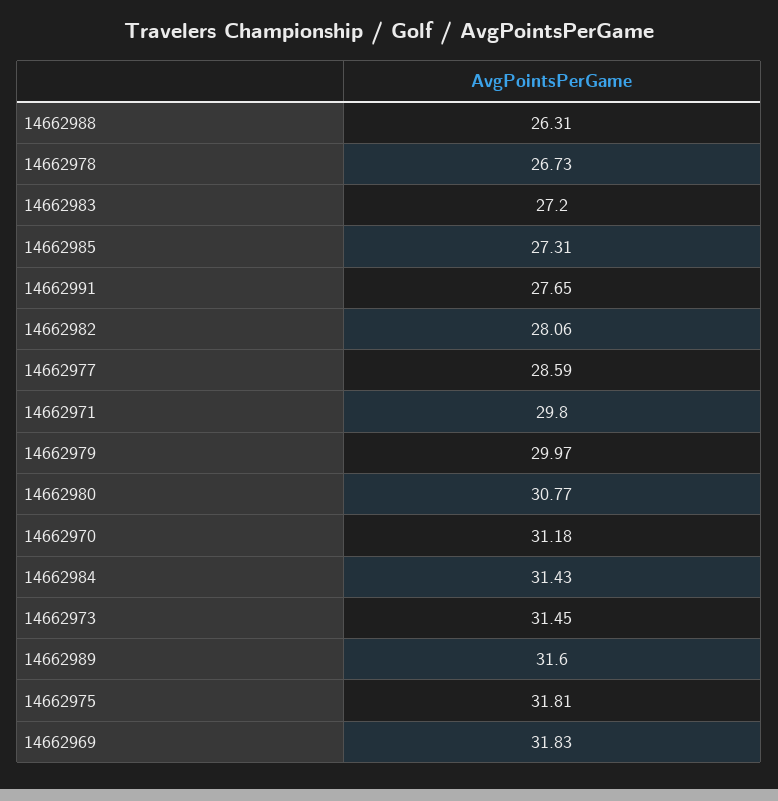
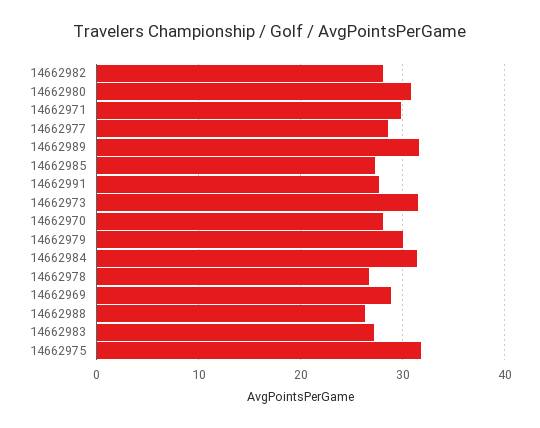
14662970: 31.18 -> 28
14662969: 31.83 -> 29

